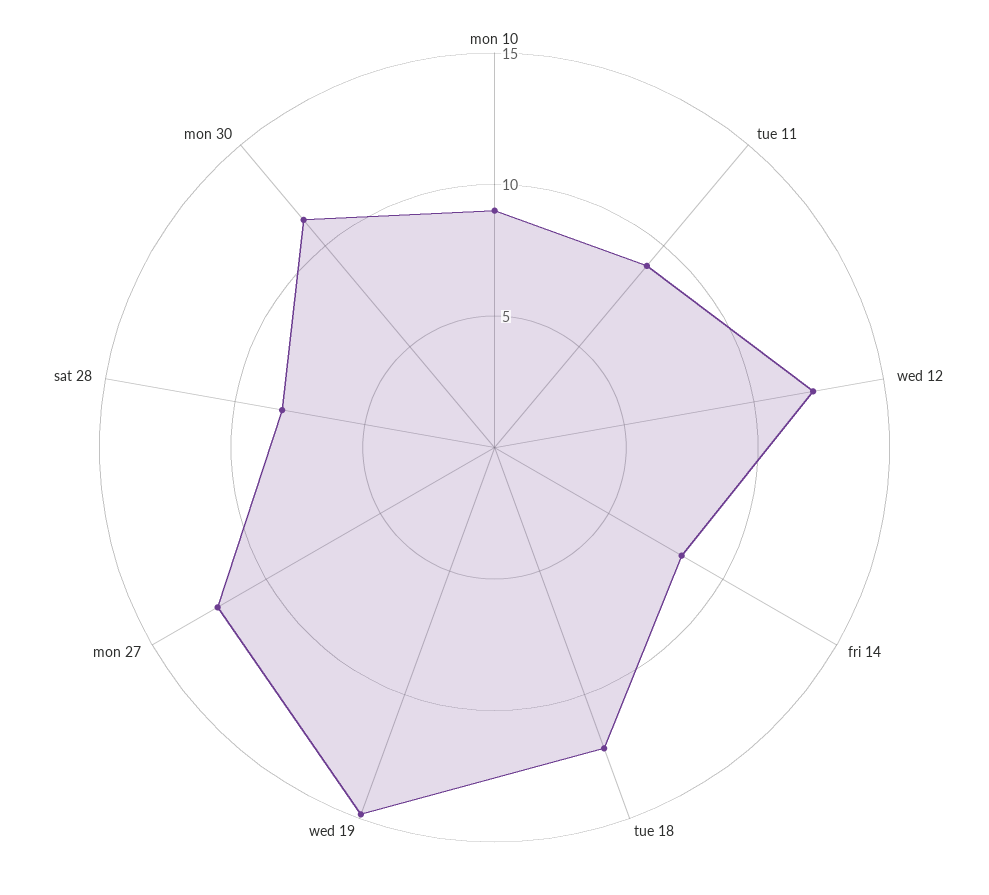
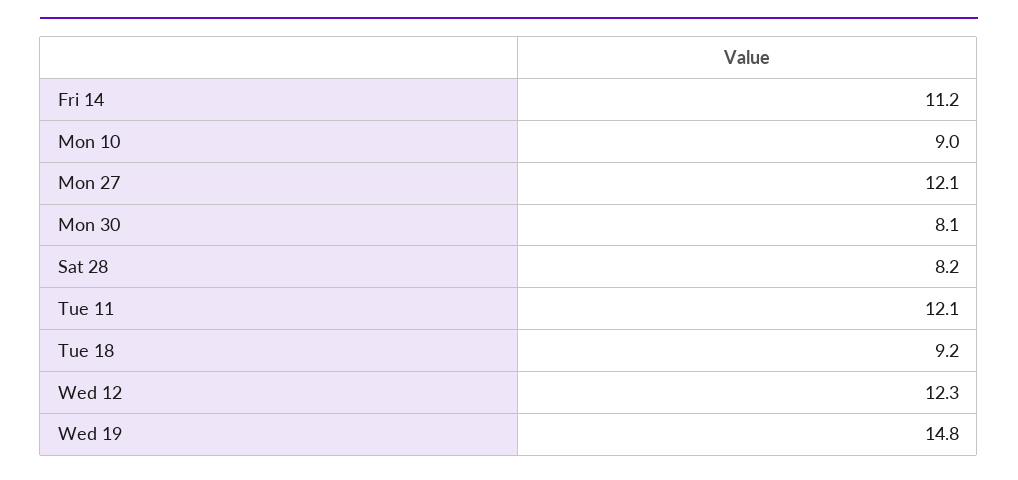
tue 11: 9 -> 12.1
fri 14: 8 -> 11.2
tue 18: 12 -> 9.2
mon 30: 11 -> 8.1

